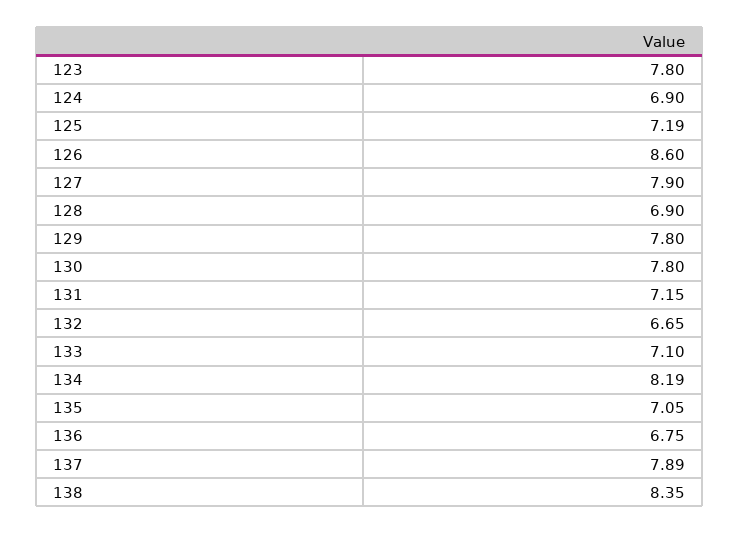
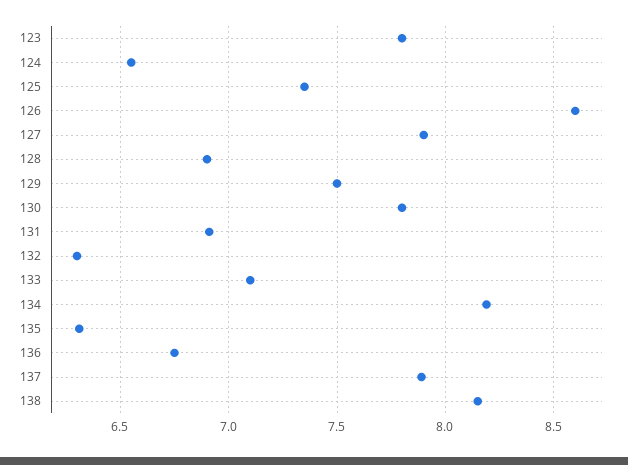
124: 6.9 -> 6.55
125: 7.19 -> 7.35
129: 7.8 -> 7.5
131: 7.15 -> 6.9
132: 6.65 -> 6.3
135: 7.05 -> 6.3
138: 8.35 -> 8.15

